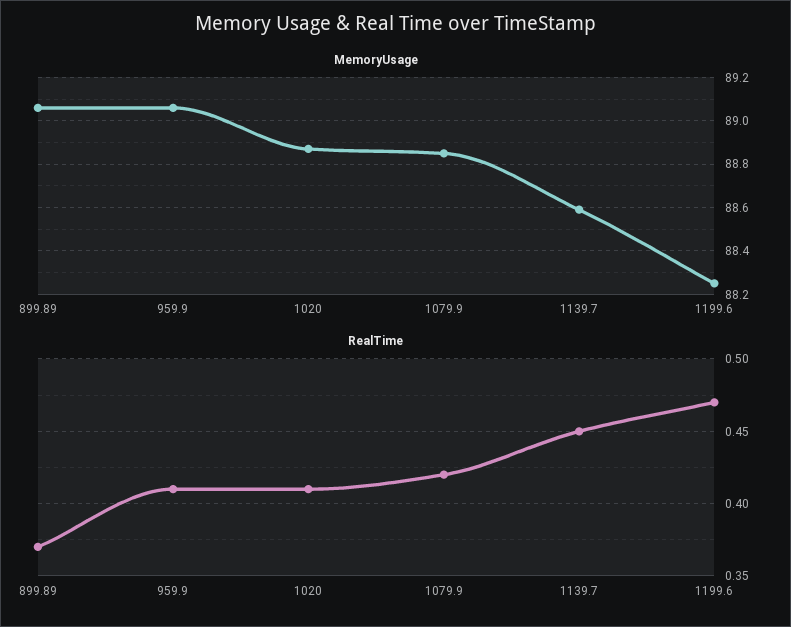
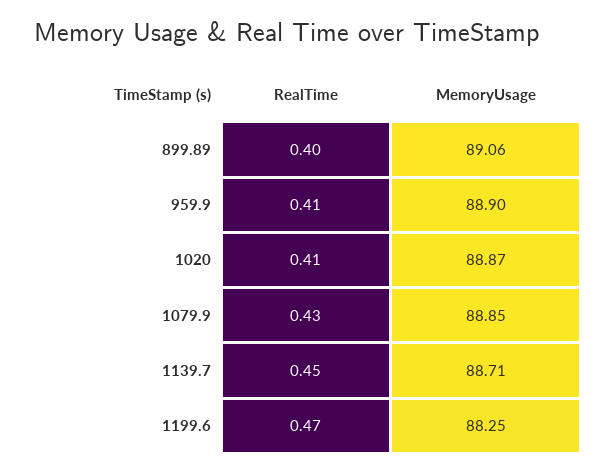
MemoryUsage, 959.9: 89.05 -> 88.9
MemoryUsage, 1139.7: 88.6 -> 88.71
RealTime, 899.89: 0.37 -> 0.4
RealTime, 1079.9: 0.42 -> 0.43

